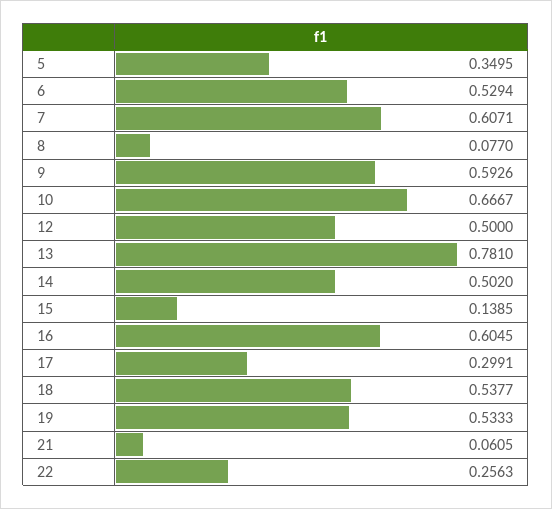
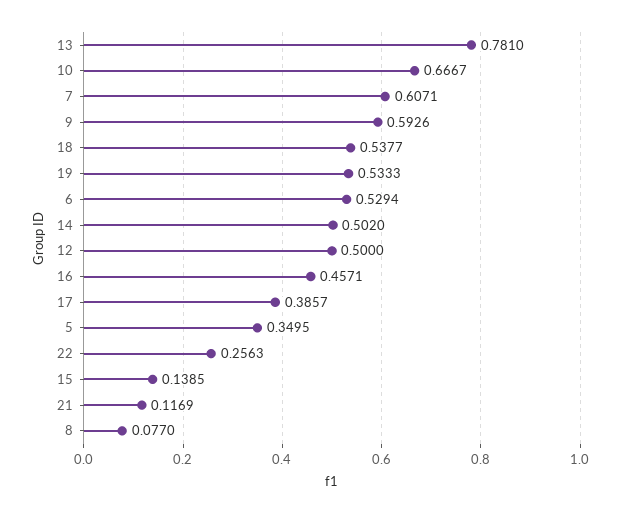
16: 0.6045 -> 0.4571
17: 0.2991 -> 0.3857
21: 0.0605 -> 0.1169

